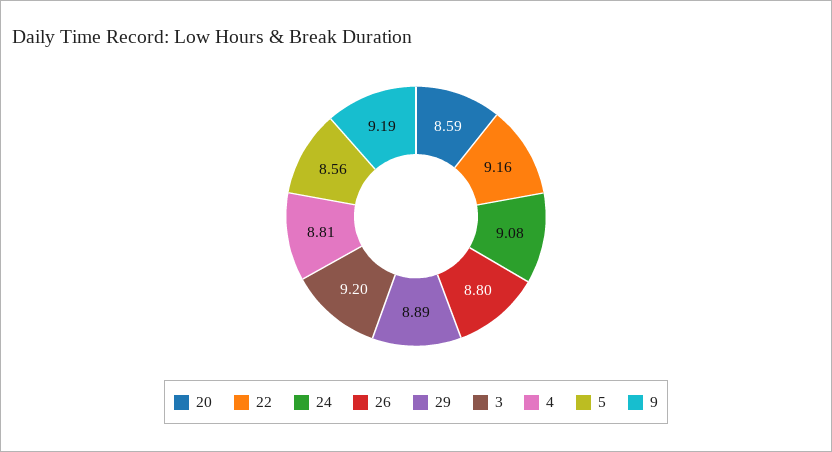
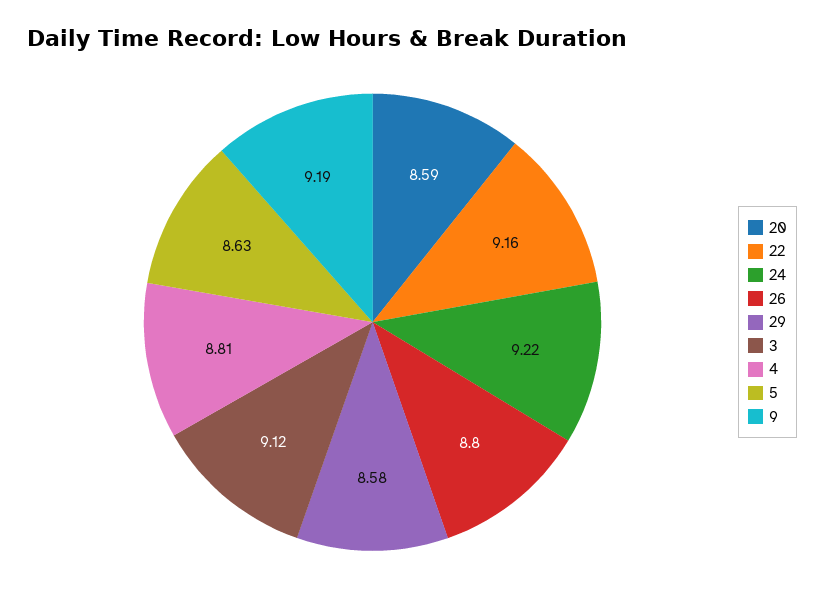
24: 9.08 -> 9.22
29: 8.89 -> 8.58
3: 9.2 -> 9.12
5: 8.56 -> 8.63

